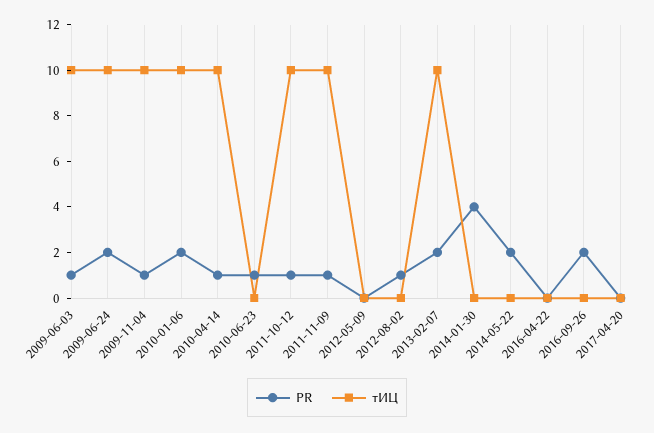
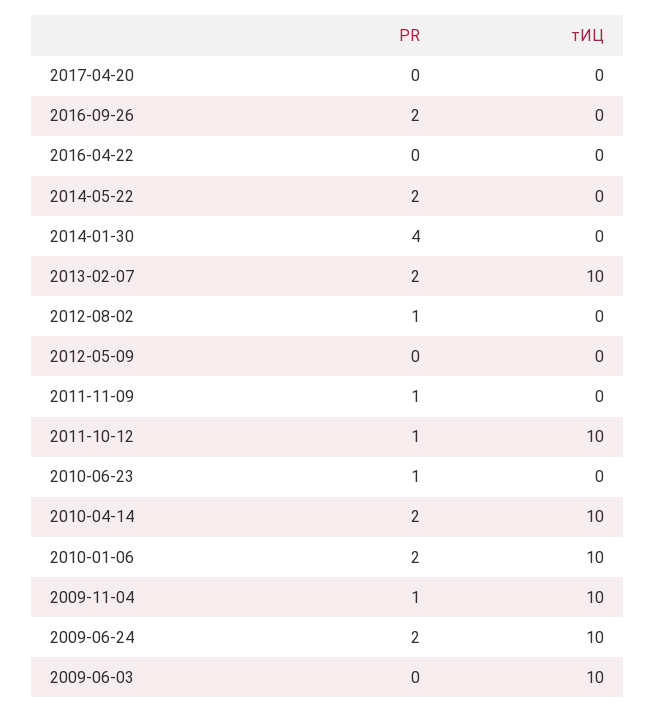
PR, 2009-06-03: 1 -> 0
PR, 2010-04-14: 1 -> 2
тИЦ, 2011-11-09: 10 -> 0

